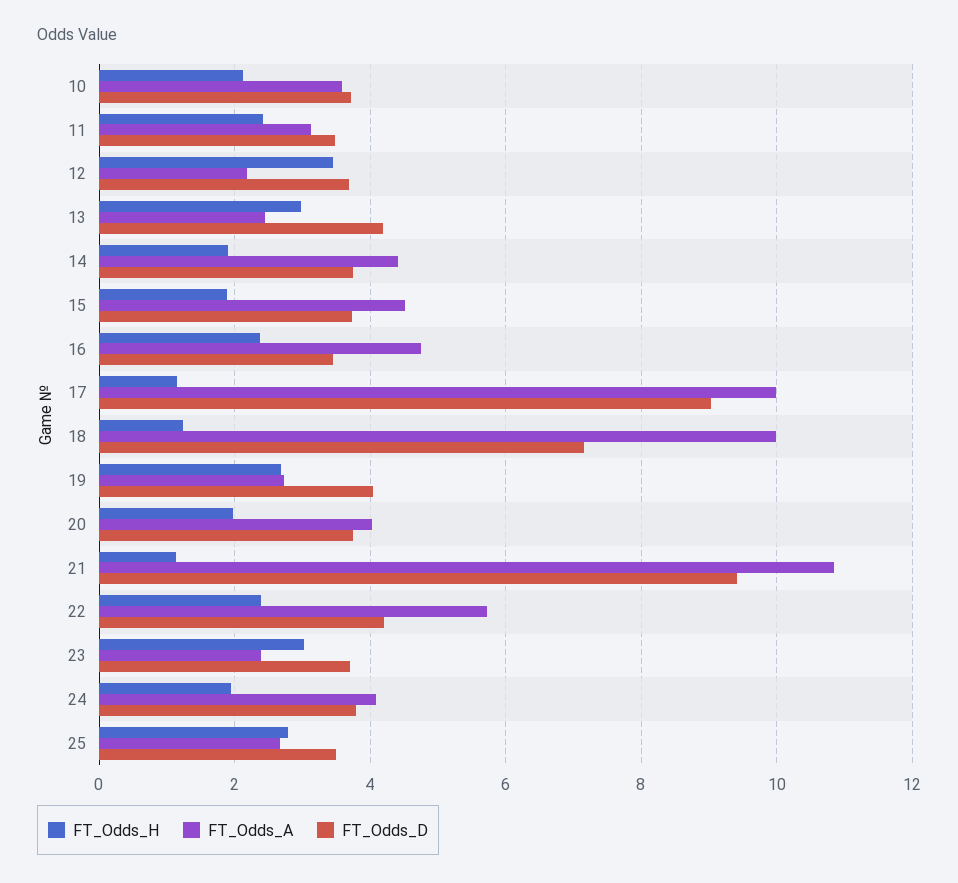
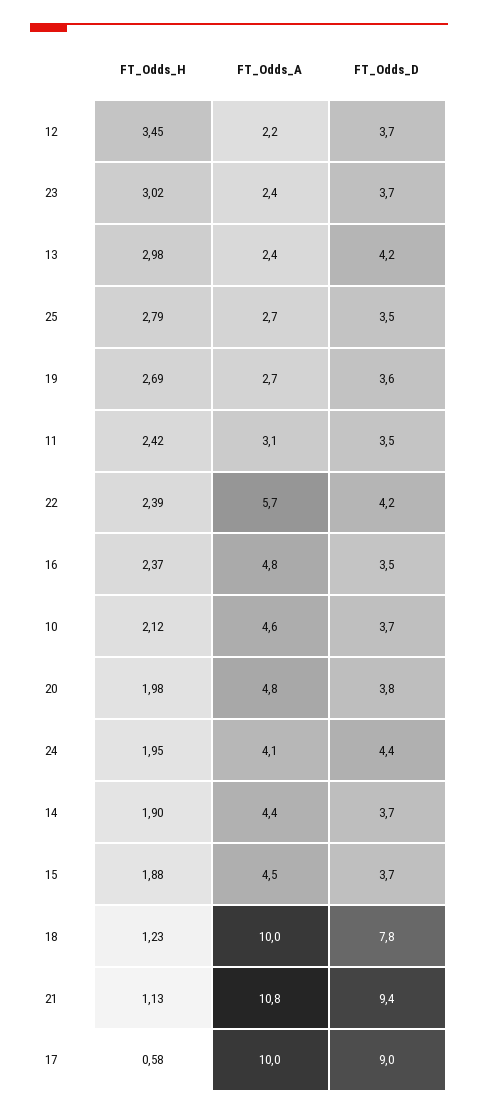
FT_Odds_A, 10: 3.6 -> 4.6
FT_Odds_H, 17: 1.2 -> 0.58
FT_Odds_D, 18: 7.2 -> 7.8
FT_Odds_D, 19: 4 -> 3.6
FT_Odds_A, 20: 4 -> 4.8
FT_Odds_D, 24: 3.8 -> 4.4

